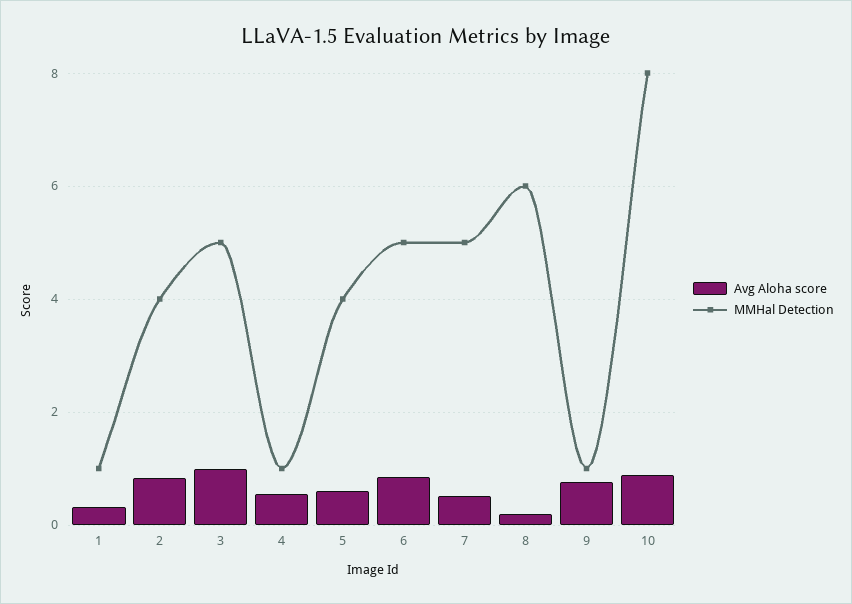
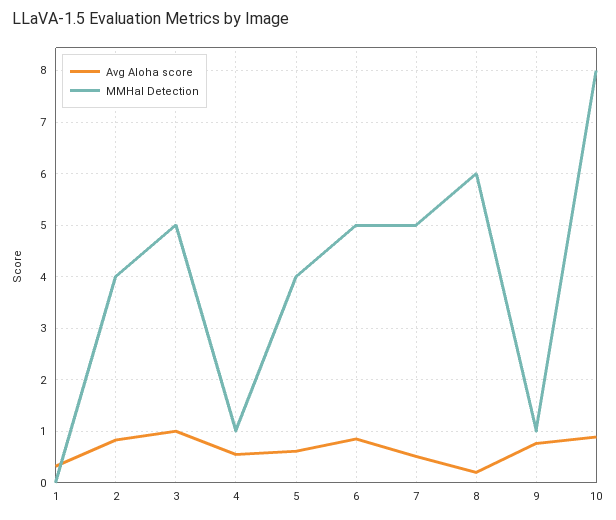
MMHal Detection, 1: 1 -> 0

